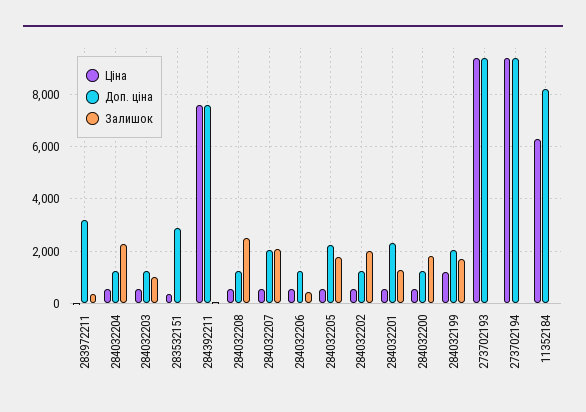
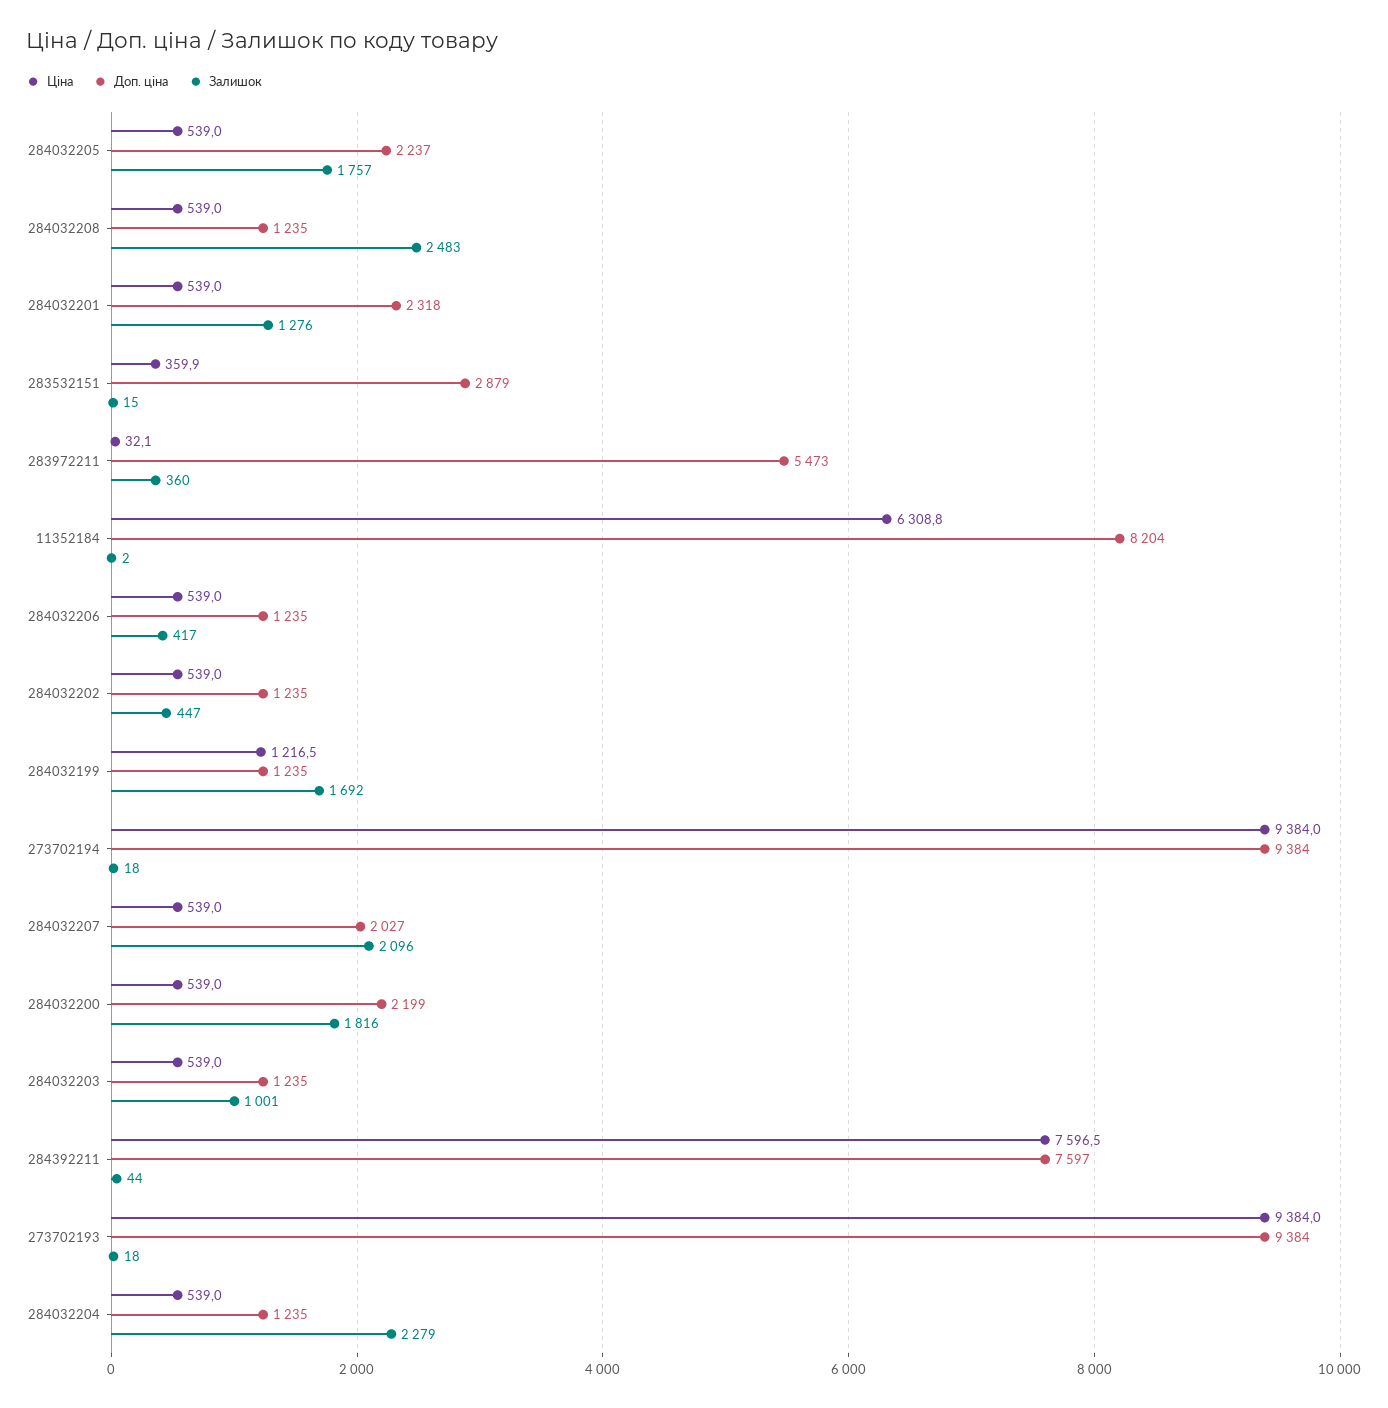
Доп. ціна, 283972211: 3250 -> 5473
Залишок, 284032202: 2000 -> 447
Доп. ціна, 284032200: 1250 -> 2199
Доп. ціна, 284032199: 2000 -> 1235

